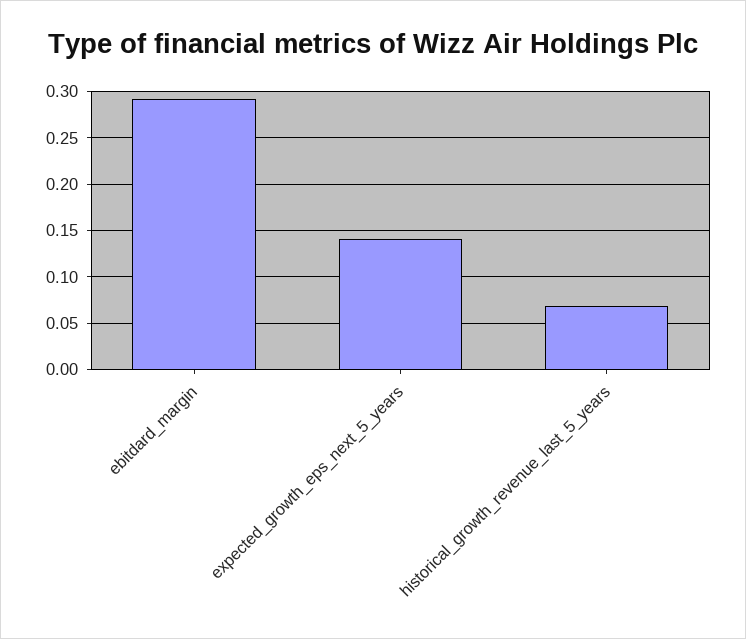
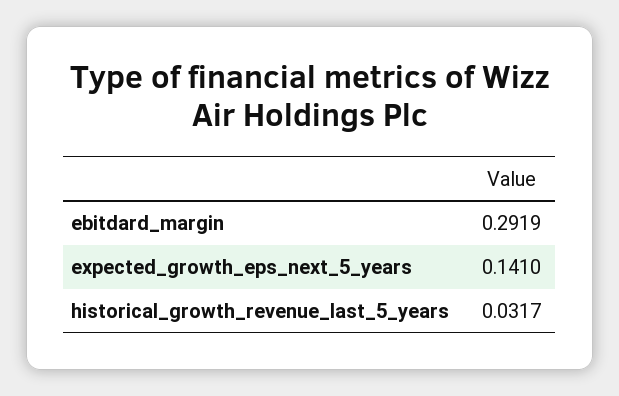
historical_growth_revenue_last_5_years: 0.07 -> 0.0317

